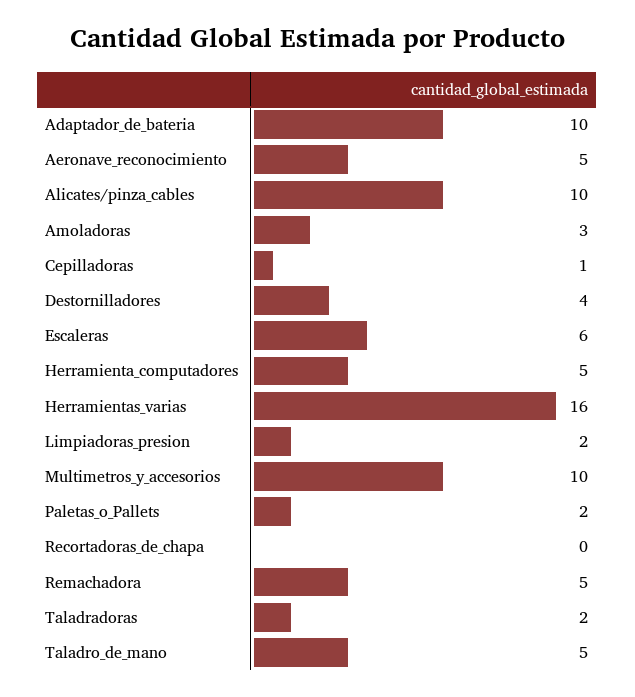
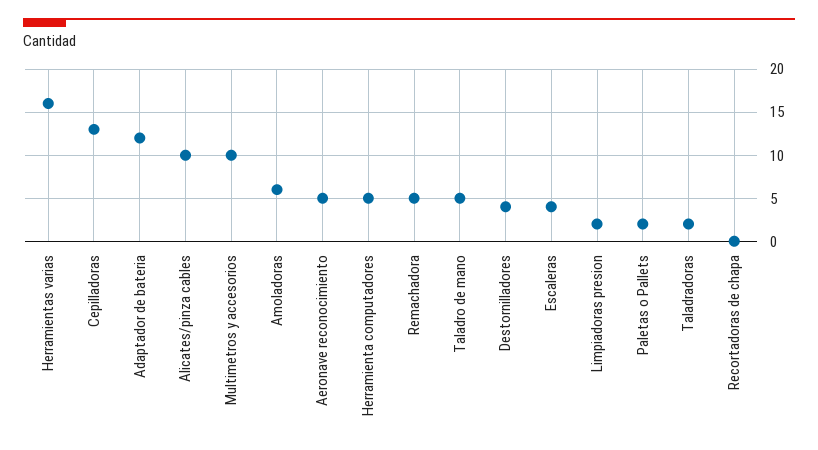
Adaptador_de_bateria: 10 -> 12
Amoladoras: 3 -> 6
Cepilladoras: 1 -> 13
Escaleras: 6 -> 4

